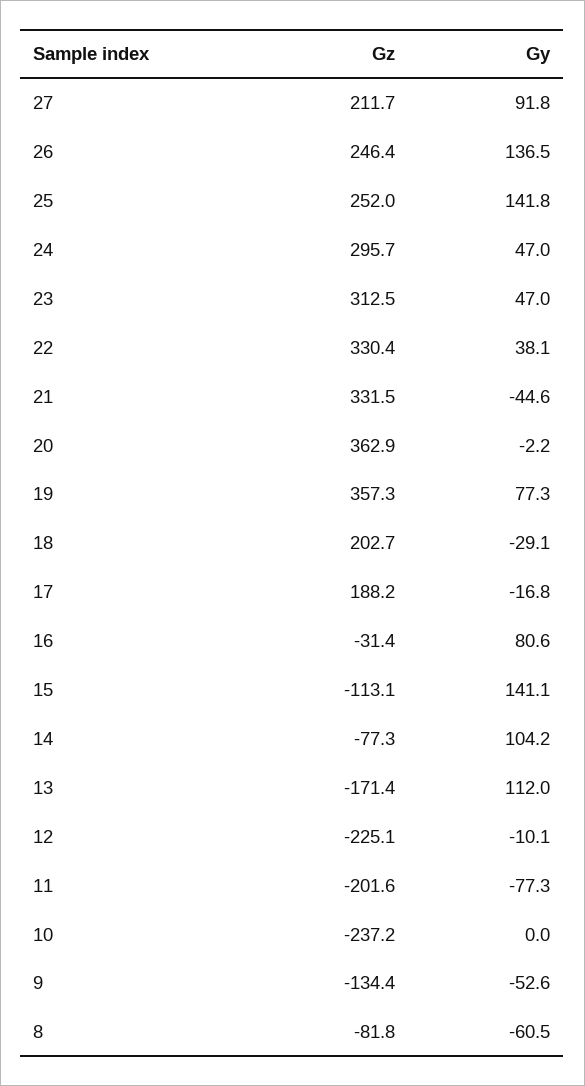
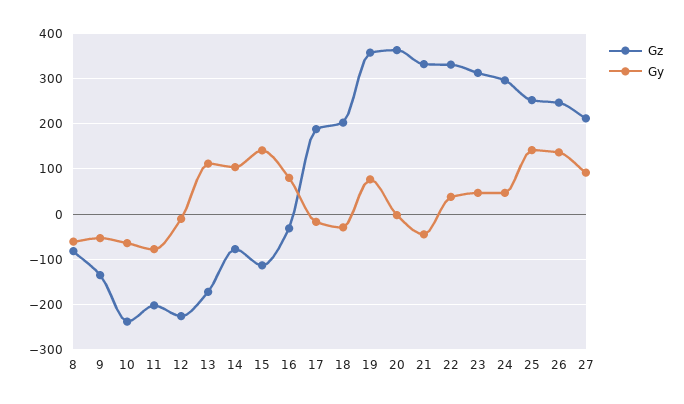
Gy, 10: 0 -> -60

